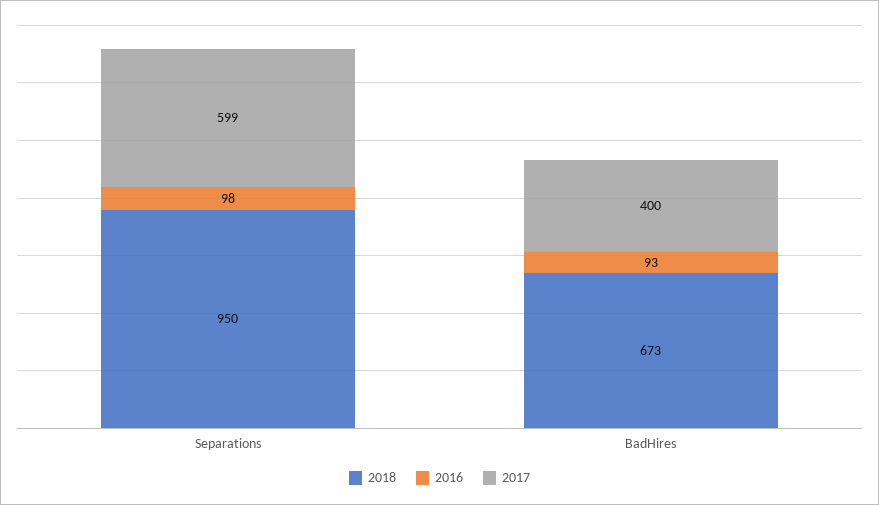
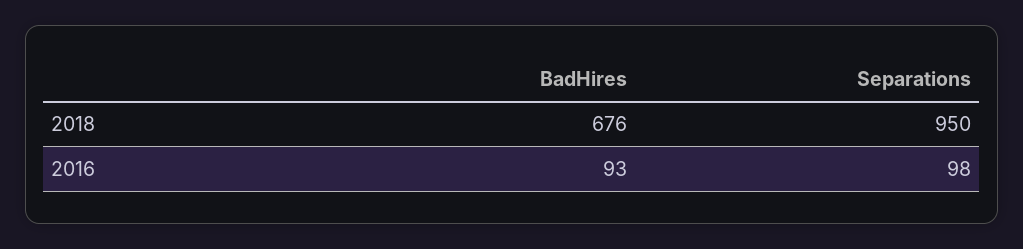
2017, Separations: 599 -> none
2018, BadHires: 673 -> 676
2017, BadHires: 400 -> none

